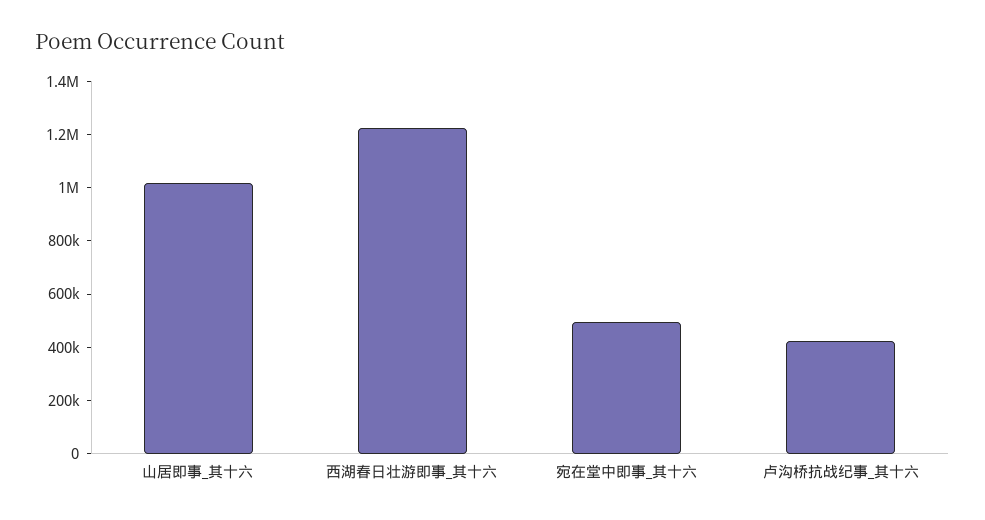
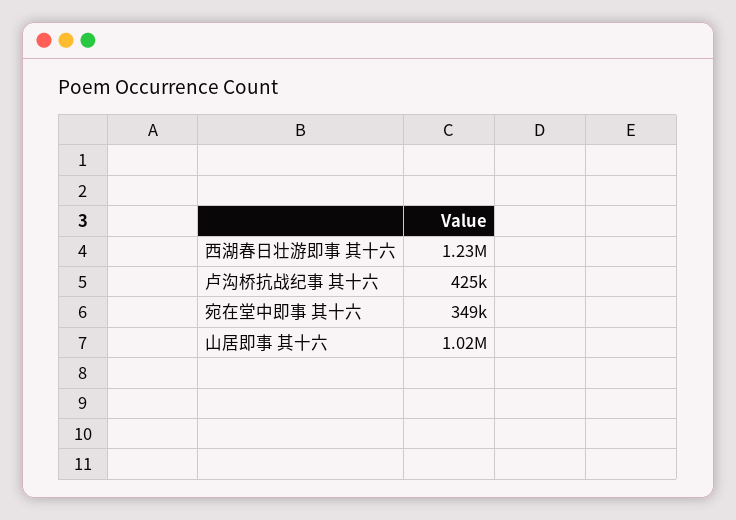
宛在堂中即事_其十六: 500000 -> 349000

